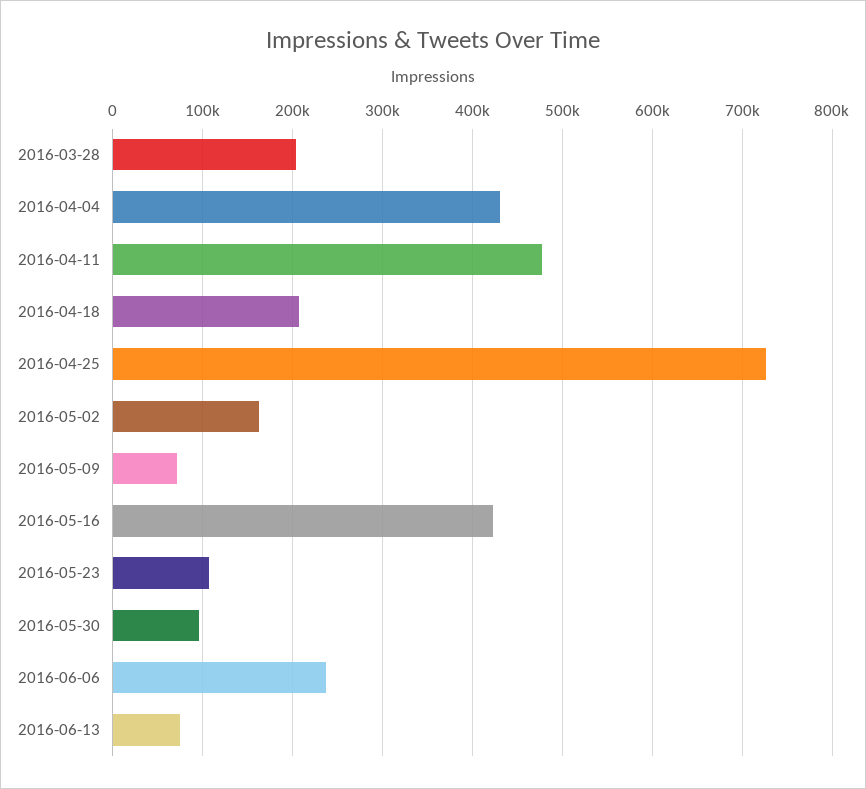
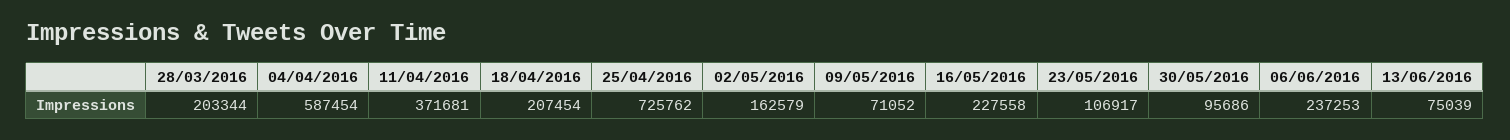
2016-04-04: 430000 -> 587454
2016-04-11: 480000 -> 371681
2016-05-16: 420000 -> 227558

